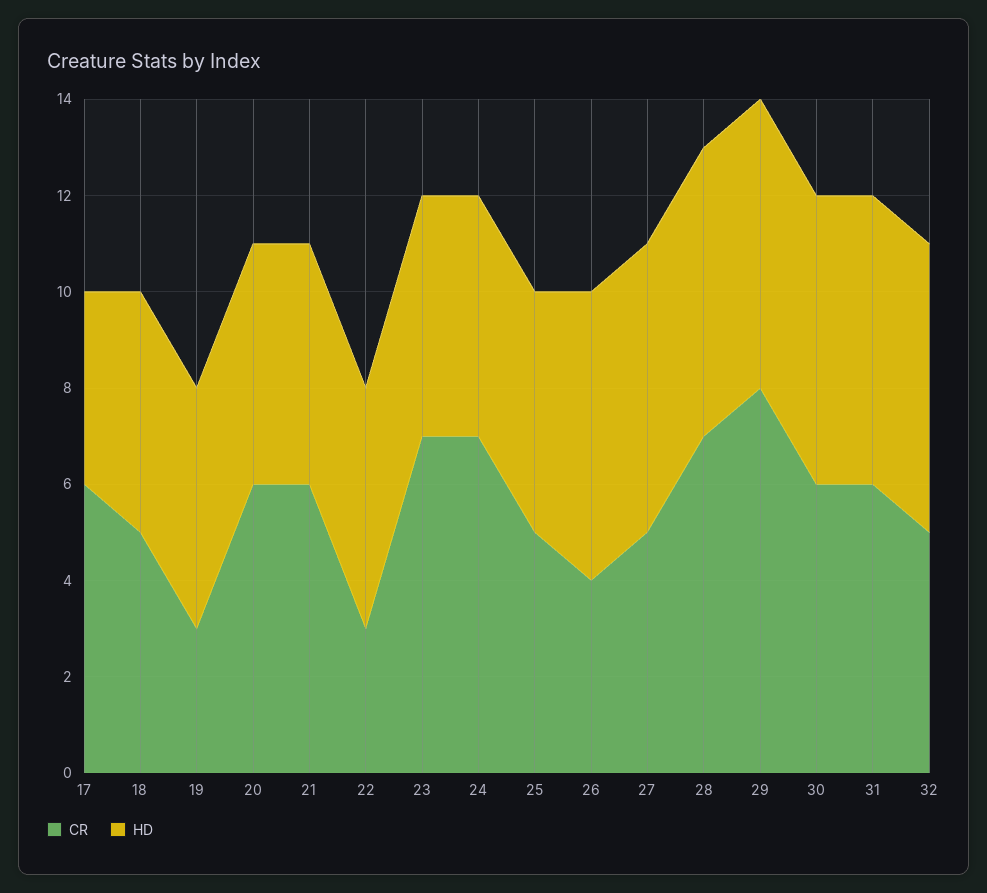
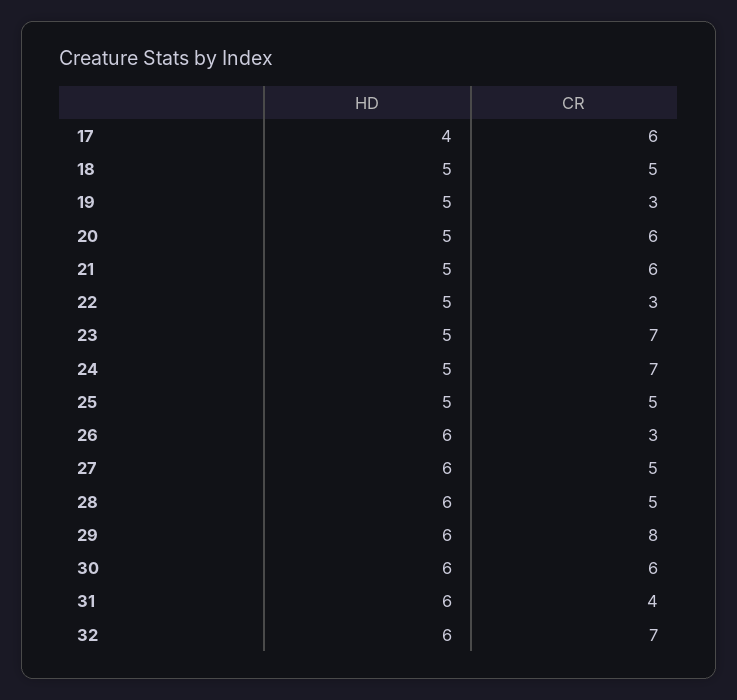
CR, 26: 4 -> 3
CR, 28: 7 -> 5
CR, 31: 6 -> 4
CR, 32: 5 -> 7

